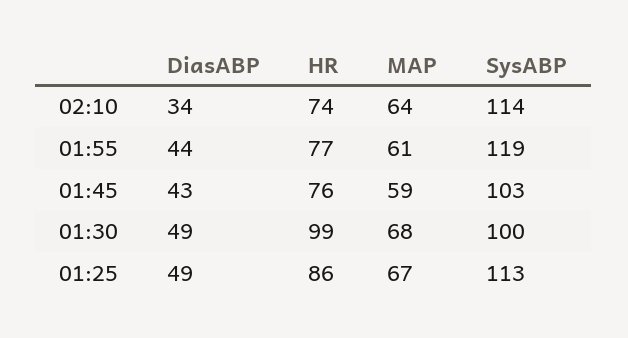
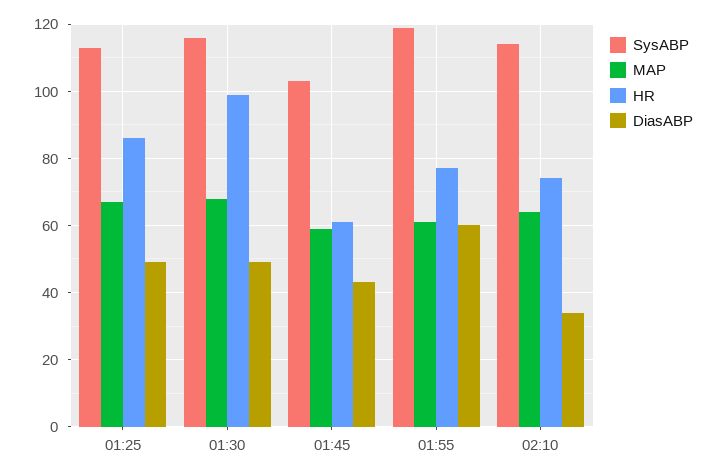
DiasABP, 01:55: 44 -> 60
HR, 01:45: 76 -> 60
SysABP, 01:30: 100 -> 115

